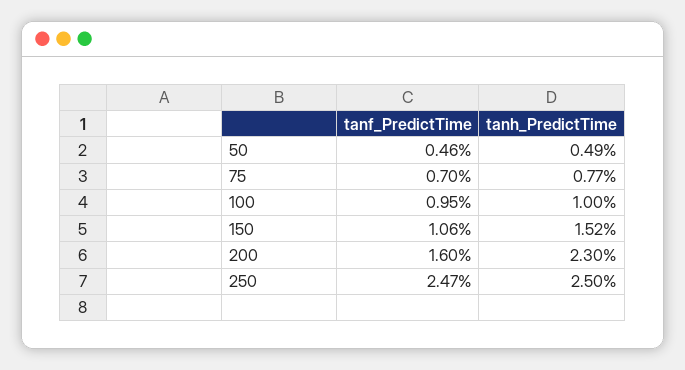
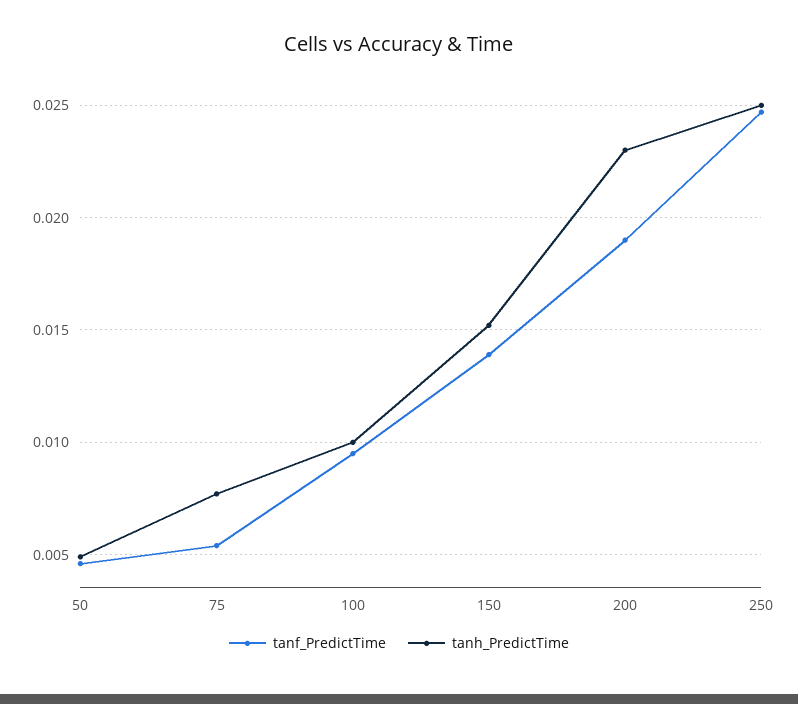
tanf_PredictTime, 75: 0.007 -> 0.0055
tanf_PredictTime, 150: 0.0106 -> 0.014
tanf_PredictTime, 200: 0.016 -> 0.019

